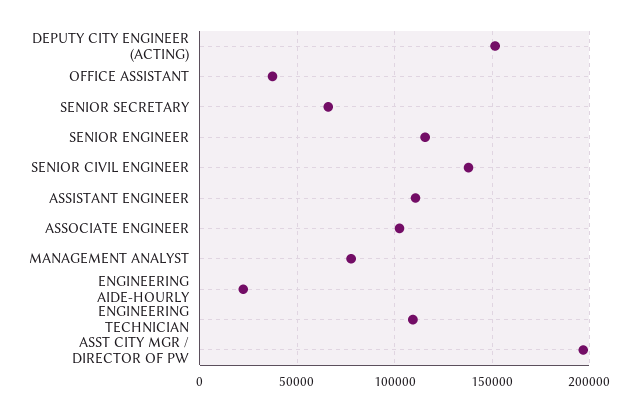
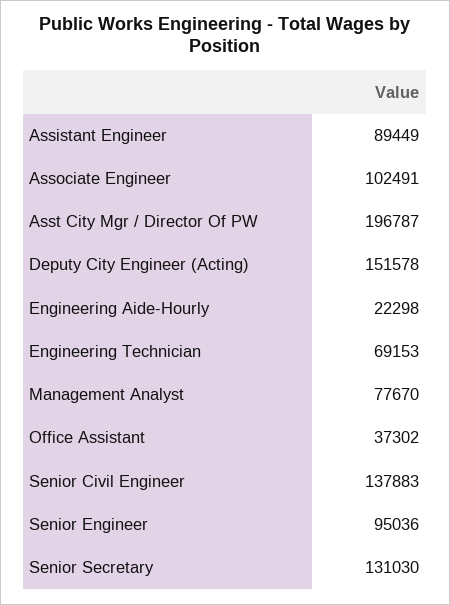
SENIOR SECRETARY: 65000 -> 131030
SENIOR ENGINEER: 115000 -> 95036
ASSISTANT ENGINEER: 110000 -> 89449
ENGINEERING TECHNICIAN: 110000 -> 69153

